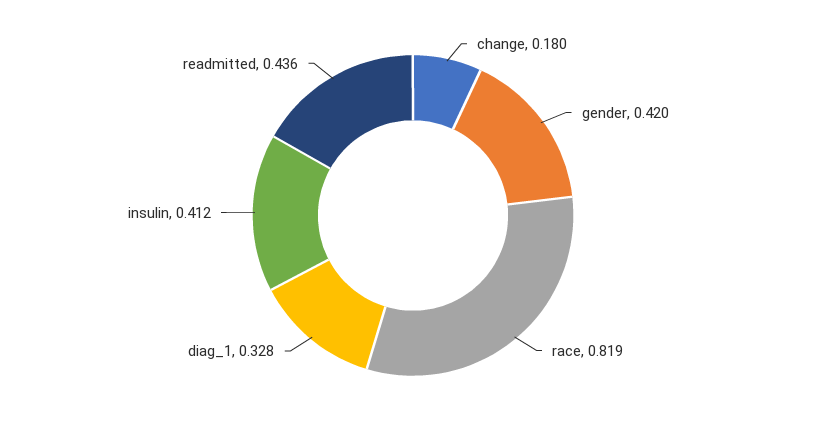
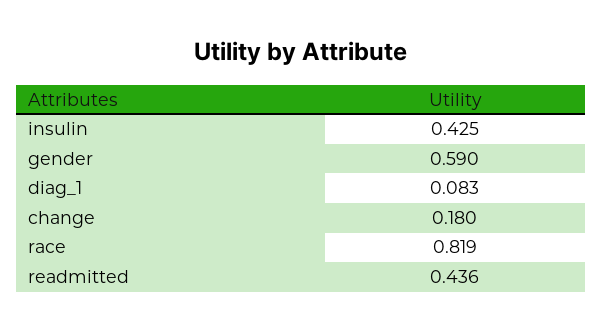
gender: 0.42 -> 0.59
diag_1: 0.328 -> 0.083
insulin: 0.412 -> 0.425

